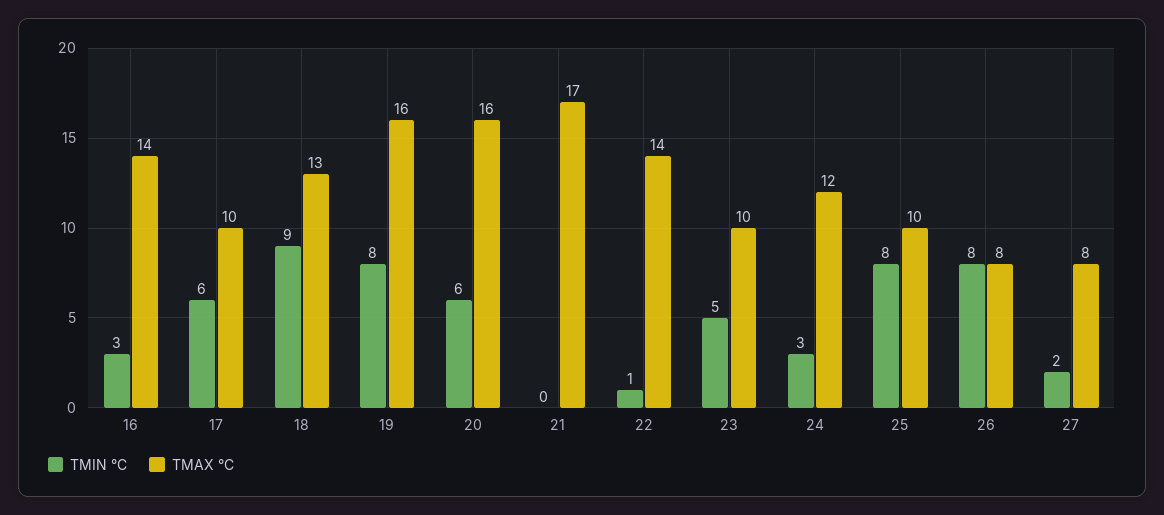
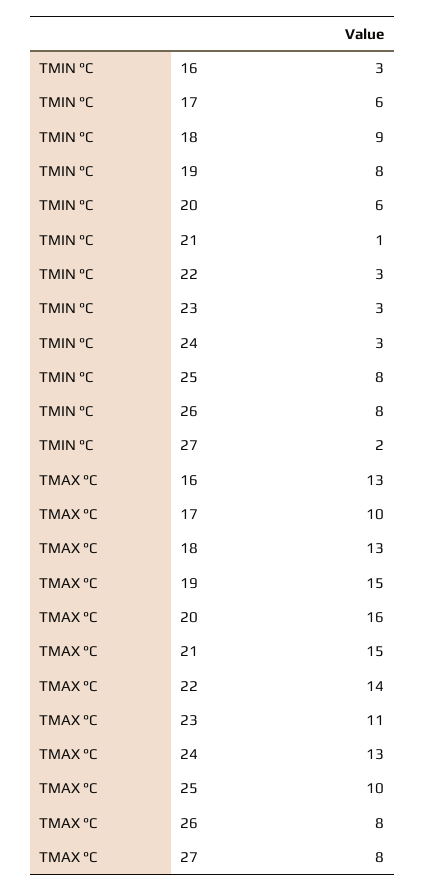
TMAX °C, 16: 14 -> 13
TMAX °C, 19: 16 -> 15
TMIN °C, 21: 0 -> 1
TMAX °C, 21: 17 -> 15
TMIN °C, 22: 1 -> 3
TMIN °C, 23: 5 -> 3
TMAX °C, 23: 10 -> 11
TMAX °C, 24: 12 -> 13

